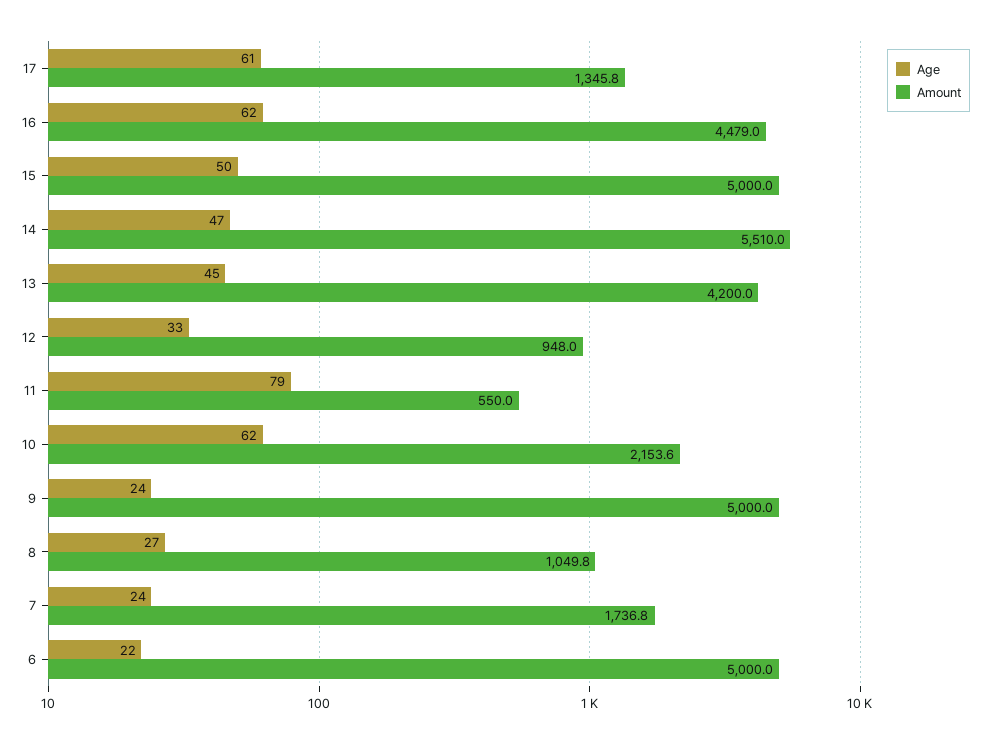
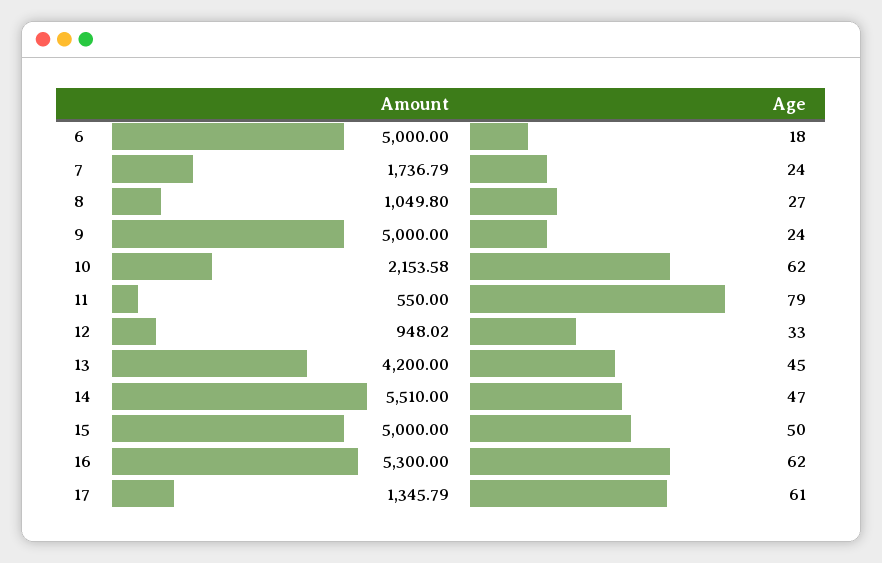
Amount, 16: 4479 -> 5300
Age, 6: 22 -> 18

